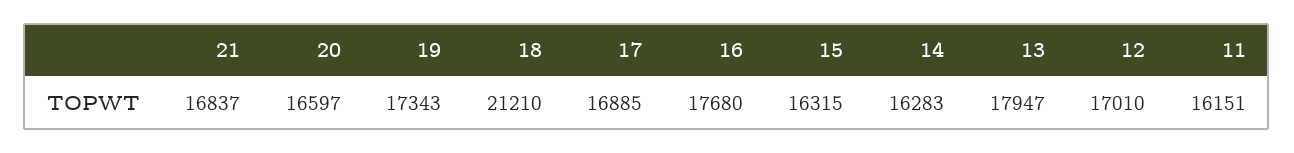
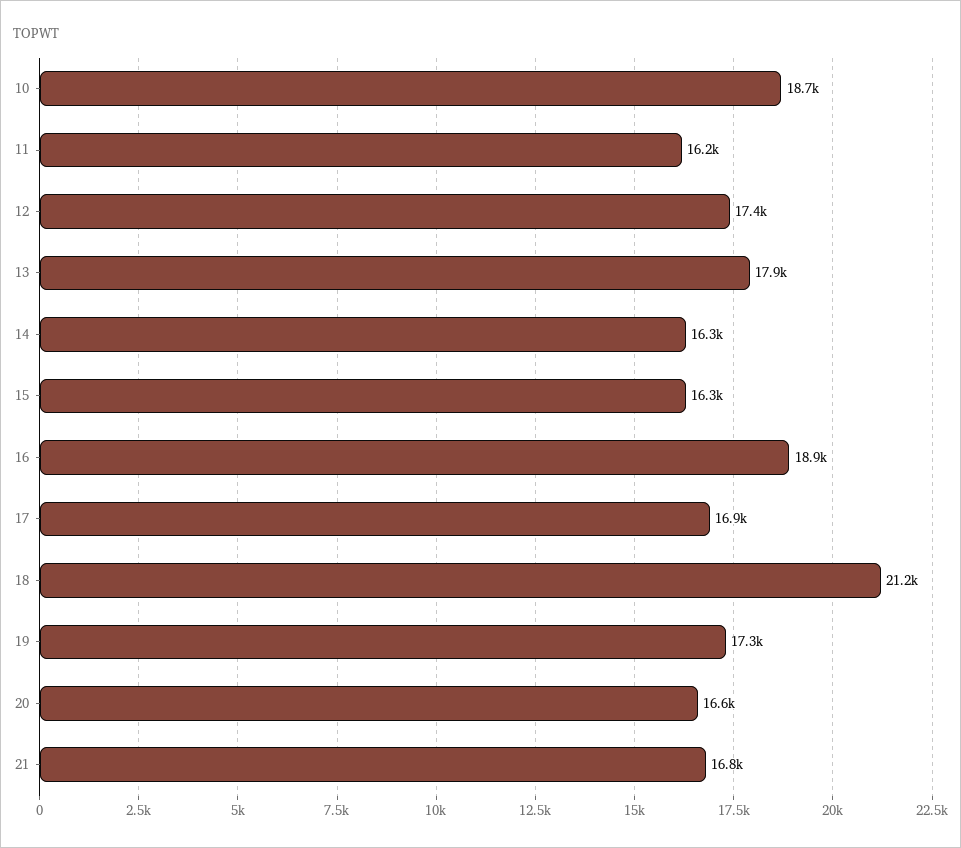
16: 17680 -> 18900
12: 17010 -> 17400
10: none -> 18700

